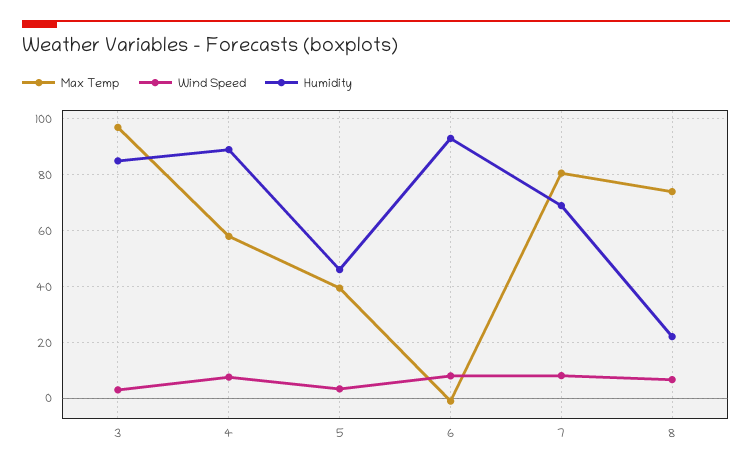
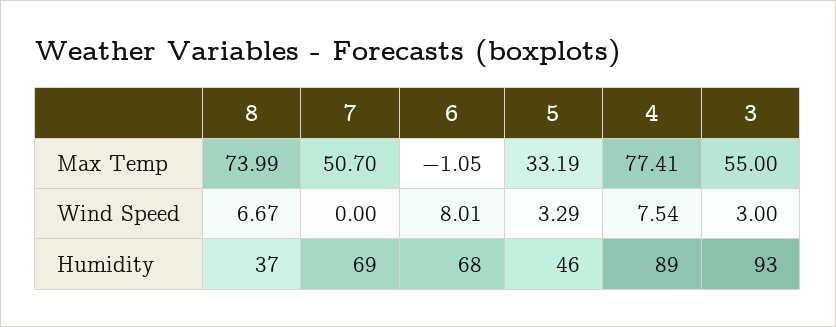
Max Temp, 3: 97.5 -> 55
Humidity, 3: 85 -> 93
Max Temp, 4: 57.5 -> 77.41
Max Temp, 5: 40 -> 33.19
Humidity, 6: 92.5 -> 68
Max Temp, 7: 80 -> 50.7
Wind Speed, 7: 7.5 -> 0
Humidity, 8: 22.5 -> 37

